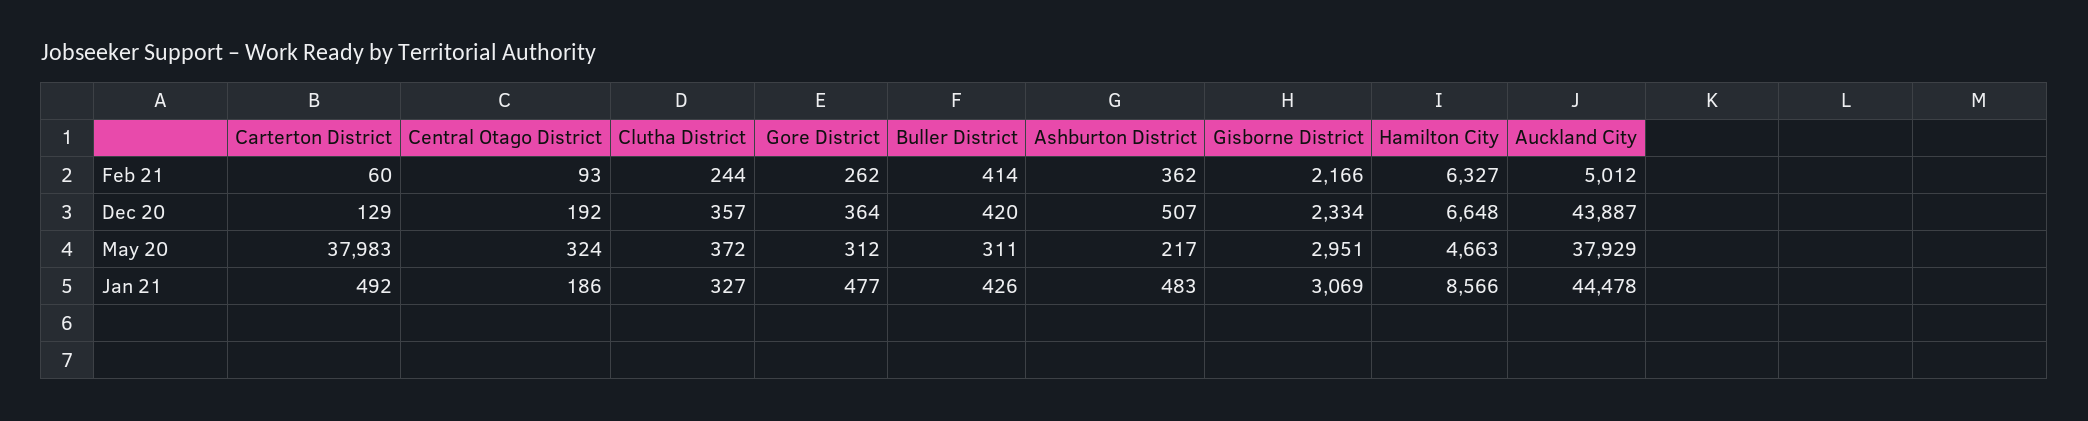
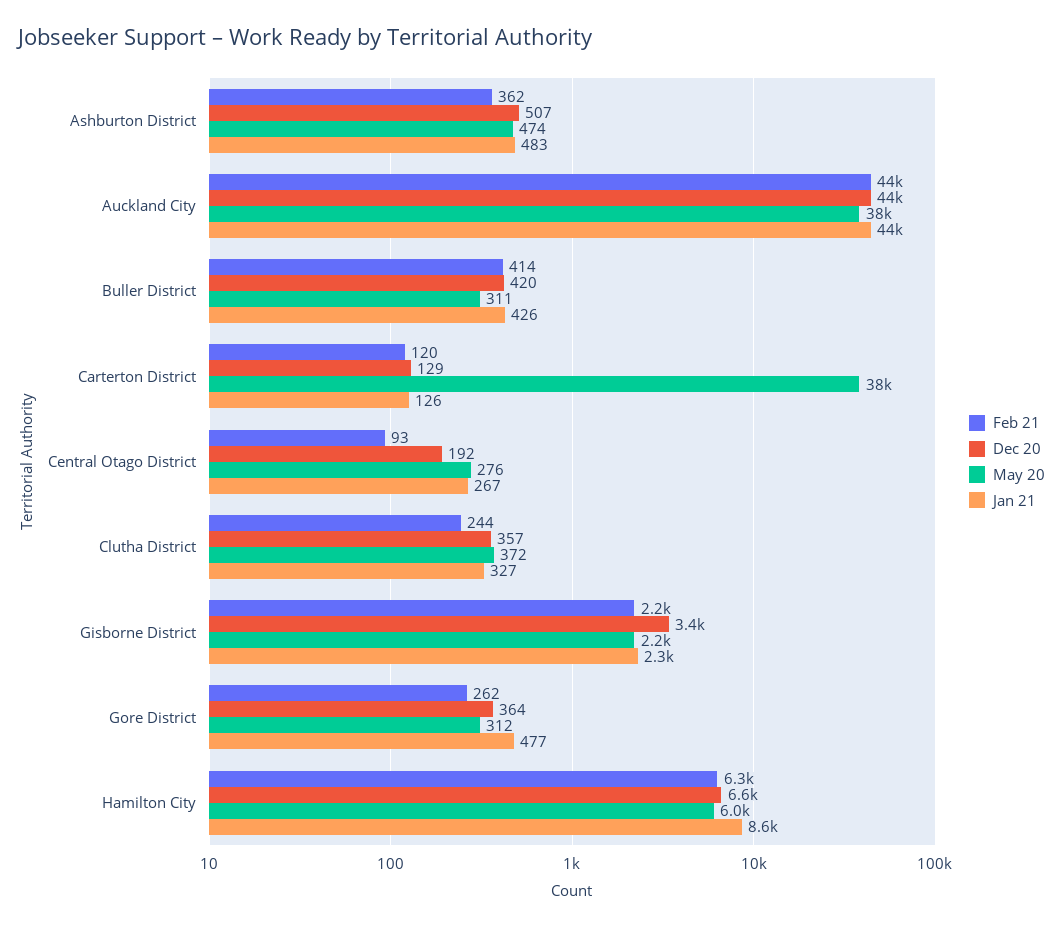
Feb 21, Carterton District: 60 -> 120
Feb 21, Auckland City: 5012 -> 44000
Dec 20, Gisborne District: 2334 -> 3400
May 20, Central Otago District: 324 -> 276
May 20, Ashburton District: 217 -> 474
May 20, Gisborne District: 2951 -> 2200
May 20, Hamilton City: 4663 -> 6000
Jan 21, Carterton District: 492 -> 126
Jan 21, Central Otago District: 186 -> 267
Jan 21, Gisborne District: 3069 -> 2300

